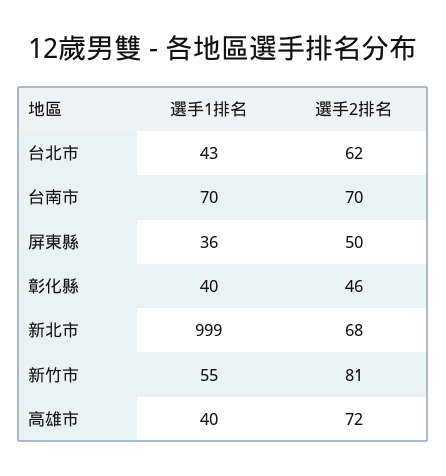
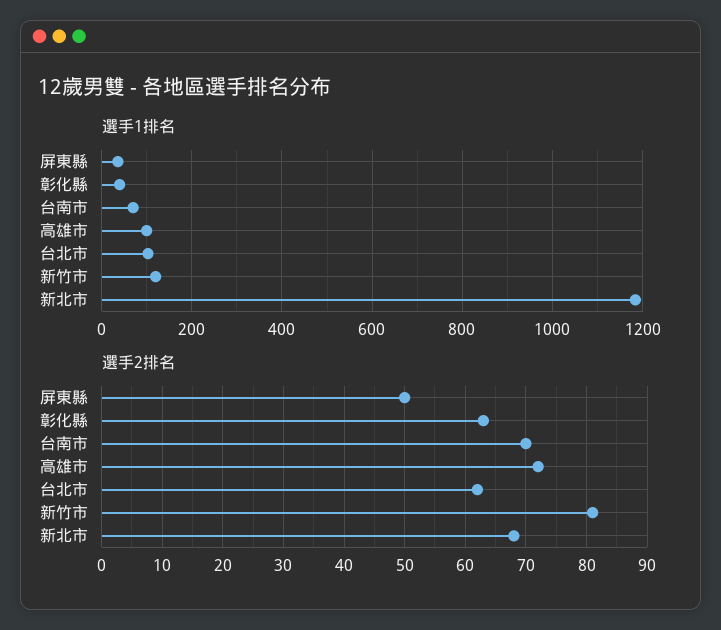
選手1排名, 台北市: 43 -> 100
選手2排名, 彰化縣: 46 -> 63
選手1排名, 新北市: 999 -> 1180
選手1排名, 新竹市: 55 -> 120
選手1排名, 高雄市: 40 -> 100

